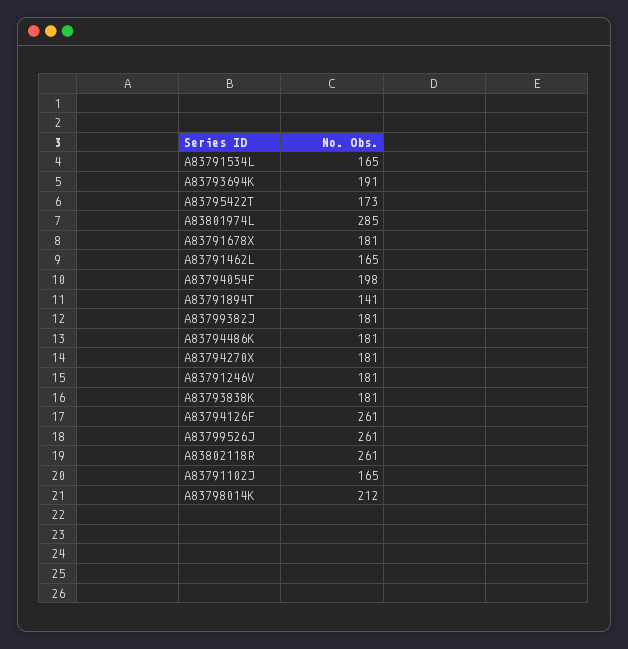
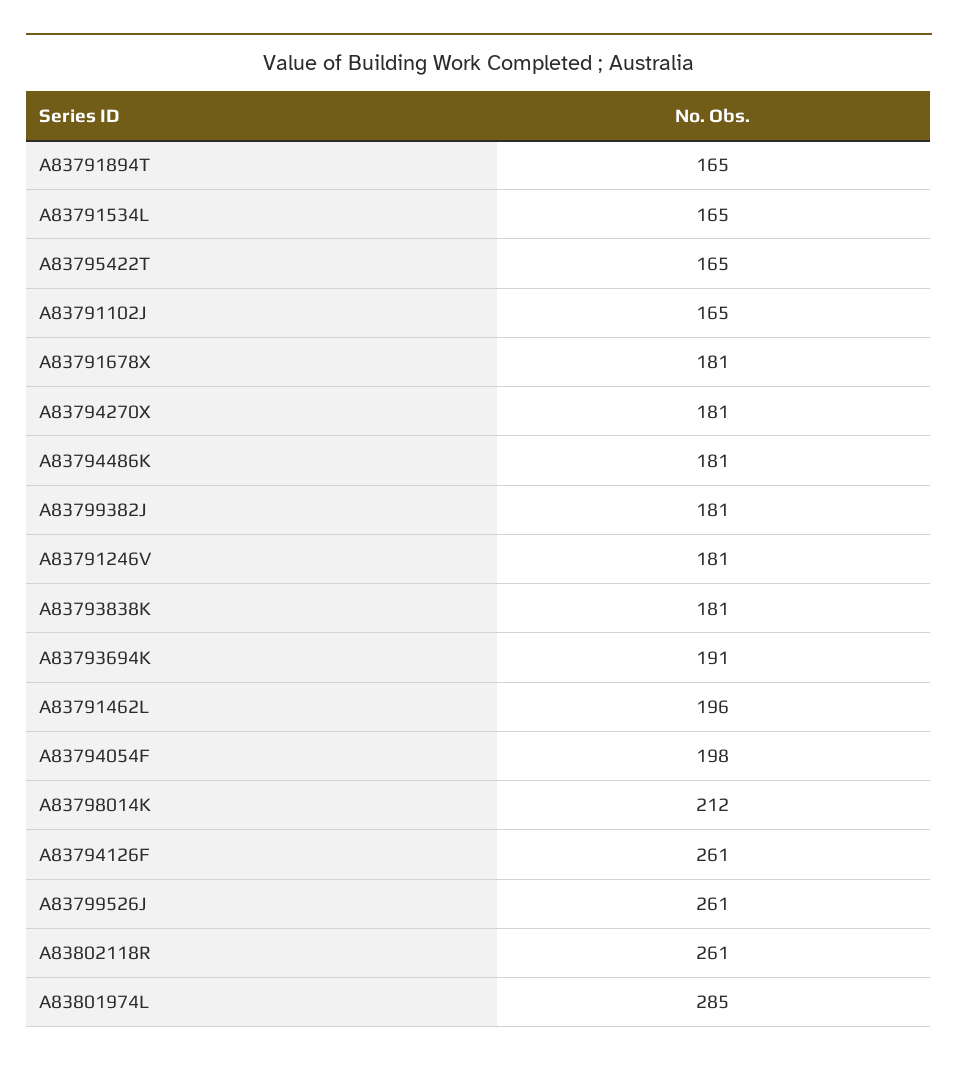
A83795422T: 173 -> 165
A83791462L: 165 -> 196
A83791894T: 141 -> 165

